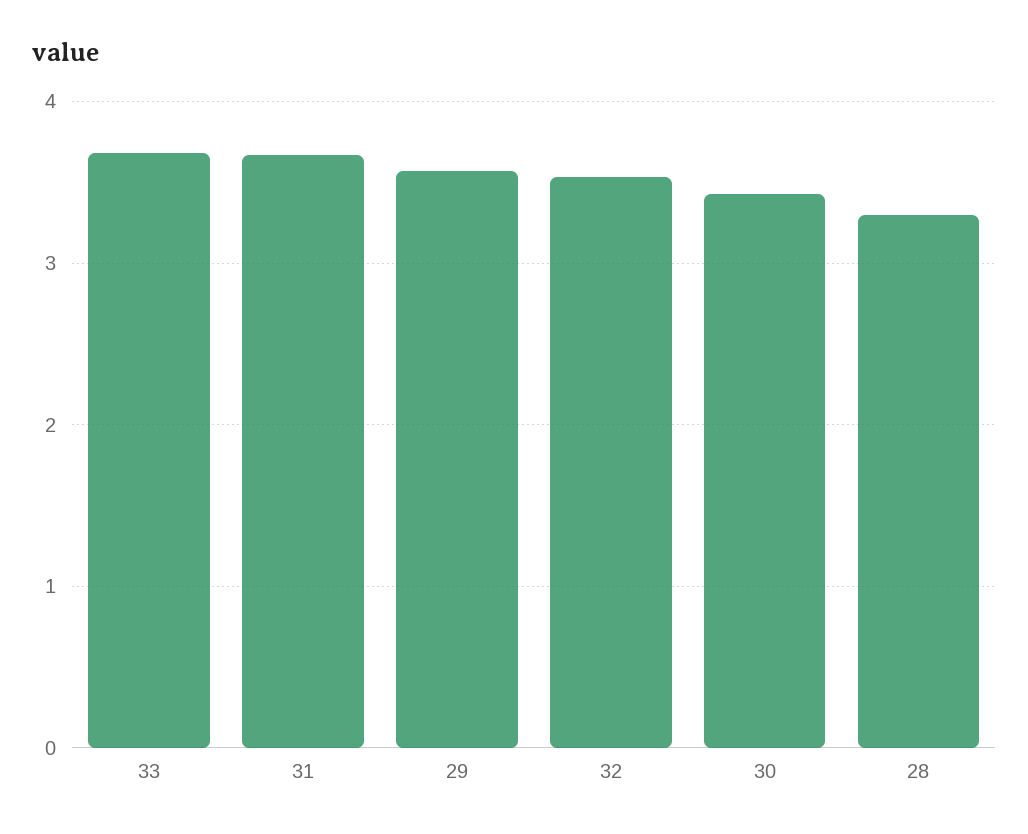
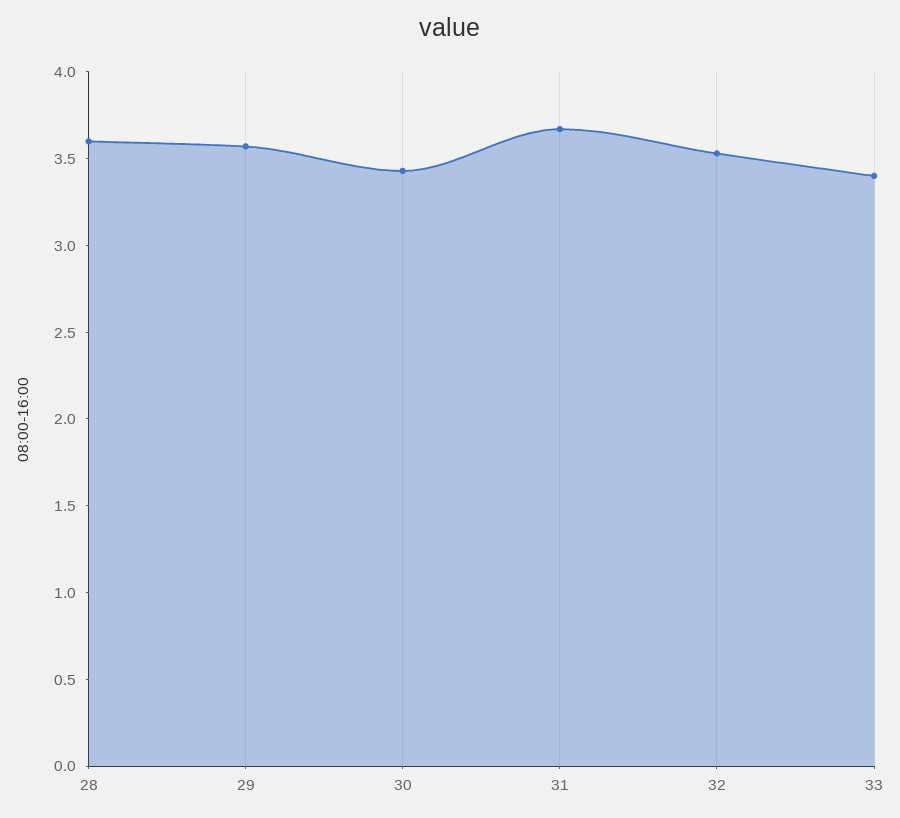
33: 3.7 -> 3.4
28: 3.3 -> 3.6

